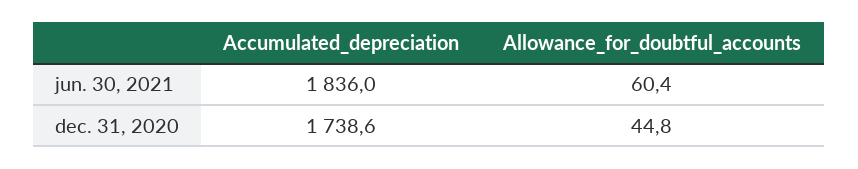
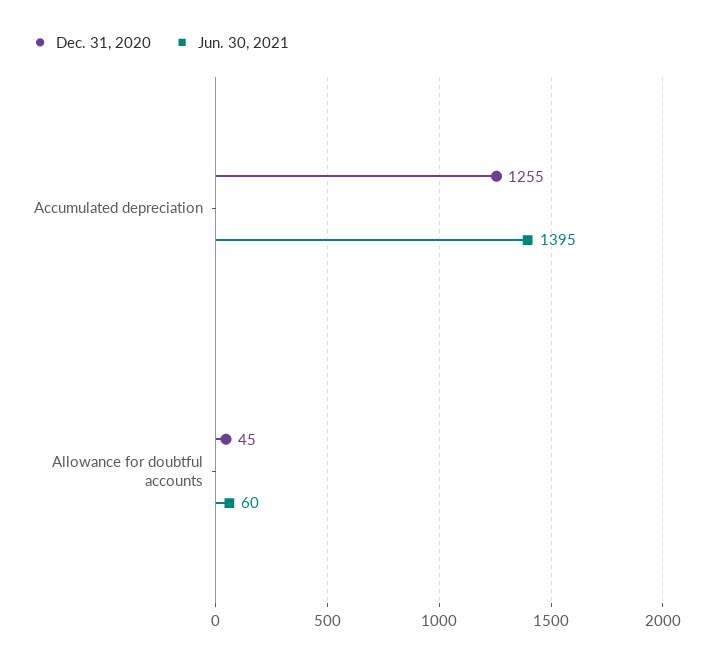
jun. 30, 2021, Accumulated_depreciation: 1836 -> 1395
dec. 31, 2020, Accumulated_depreciation: 1738.6 -> 1255

